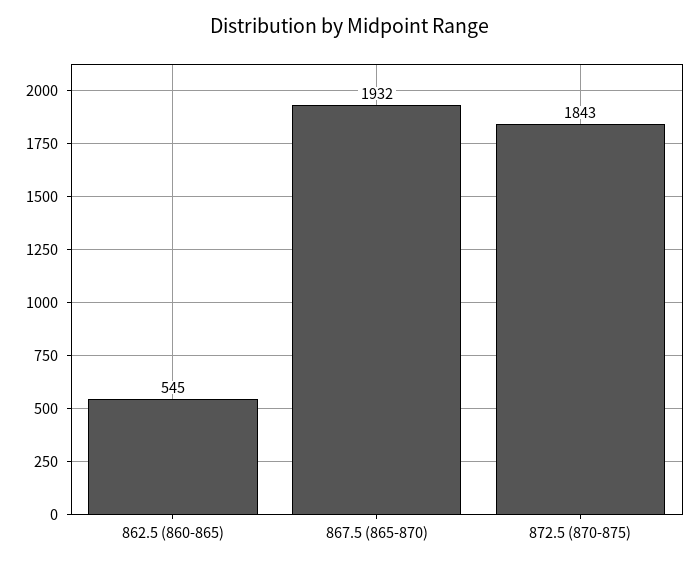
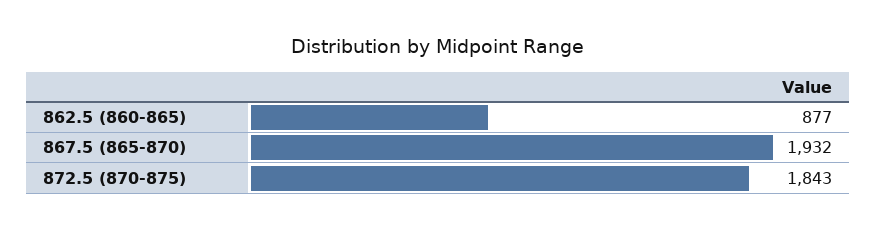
862.5 (860-865): 545 -> 877

